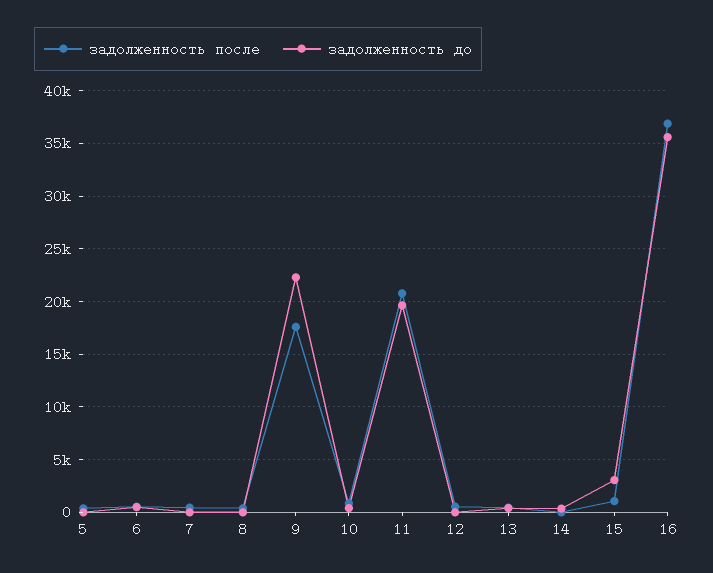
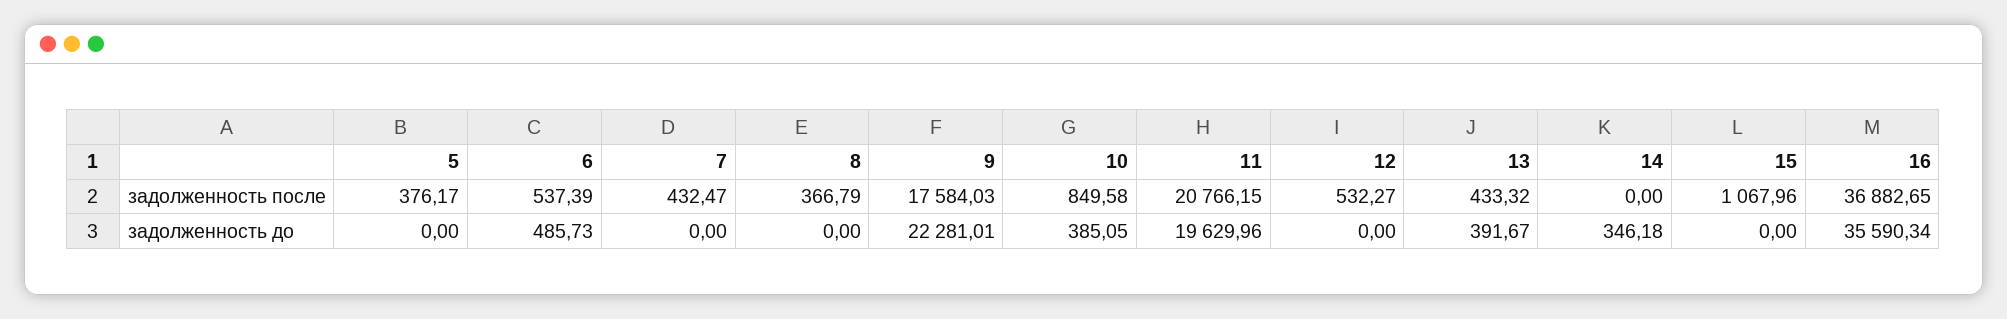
задолженность до, 15: 3000 -> 0

